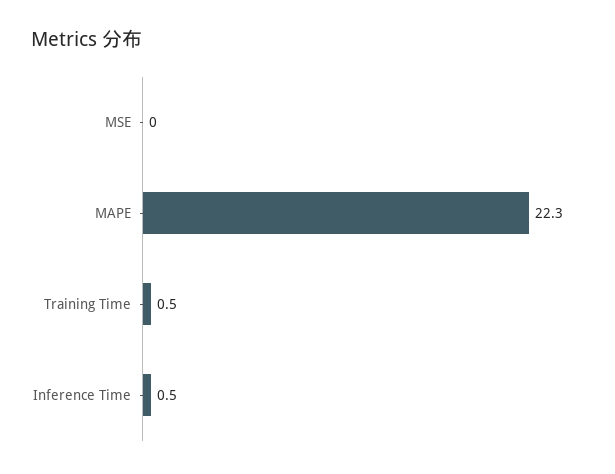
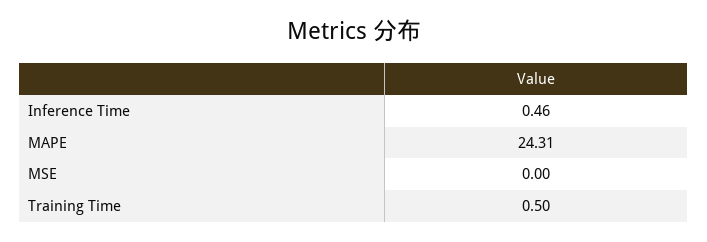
MAPE: 22.3 -> 24.31

